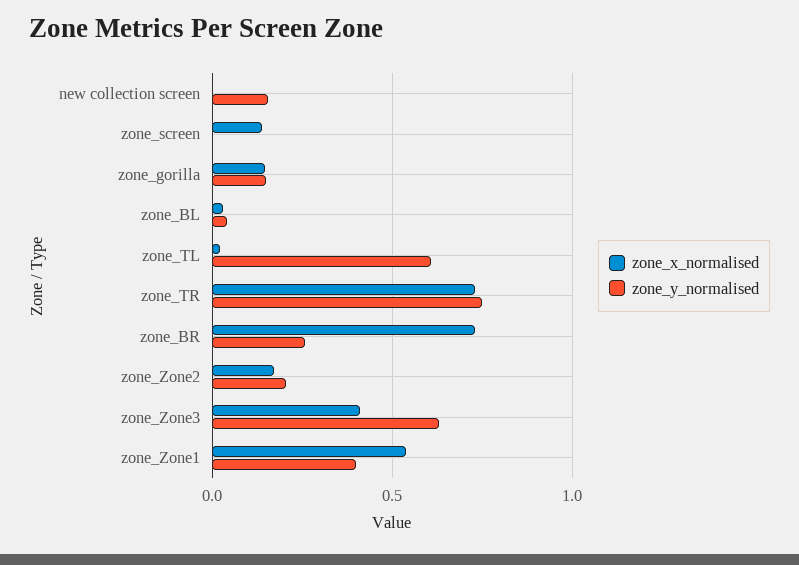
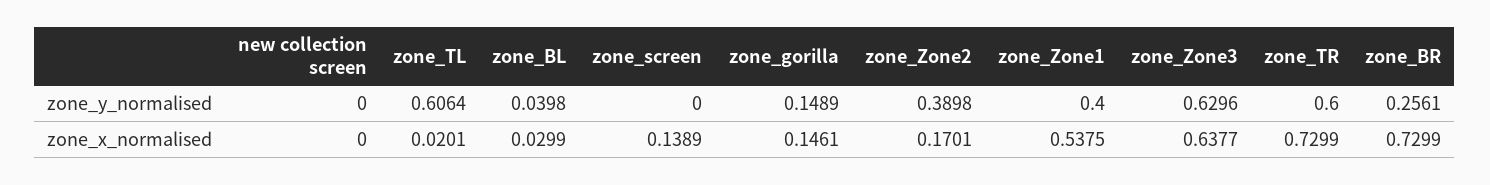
zone_y_normalised, new collection screen: 0.15 -> 0
zone_y_normalised, zone_TR: 0.75 -> 0.6
zone_y_normalised, zone_Zone2: 0.2 -> 0.3898
zone_x_normalised, zone_Zone3: 0.4 -> 0.6377

